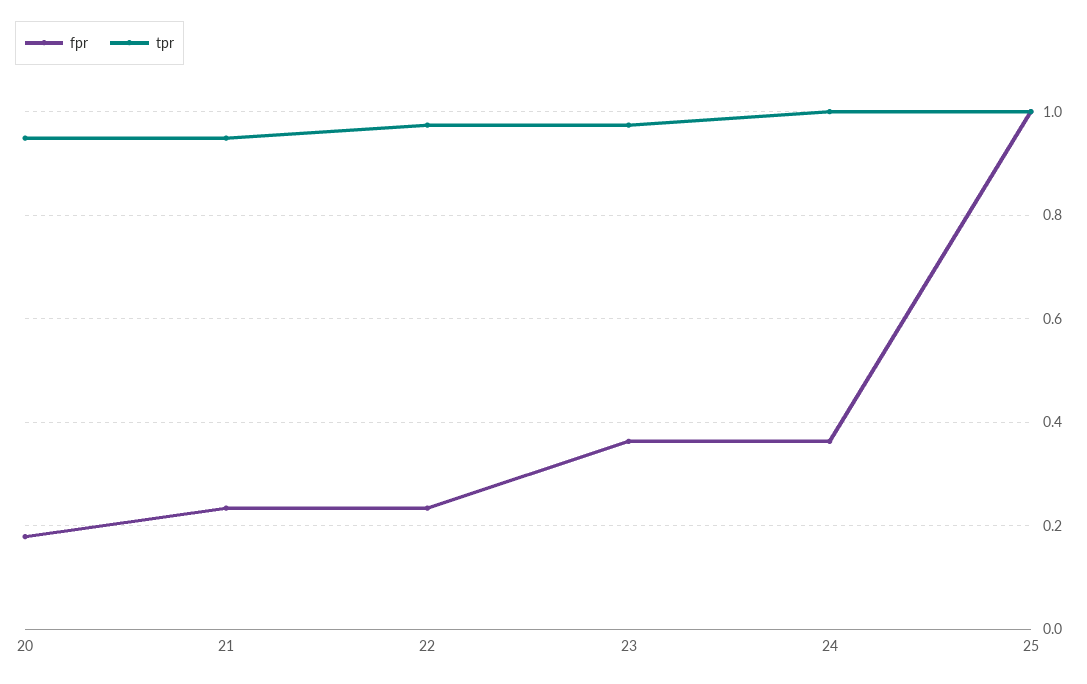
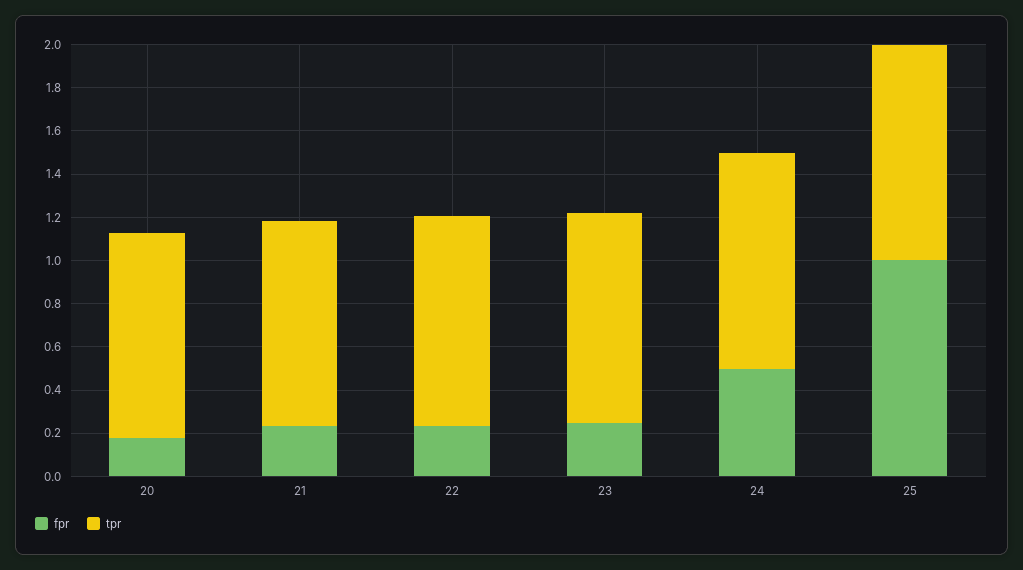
fpr, 23: 0.36 -> 0.25
fpr, 24: 0.36 -> 0.5

